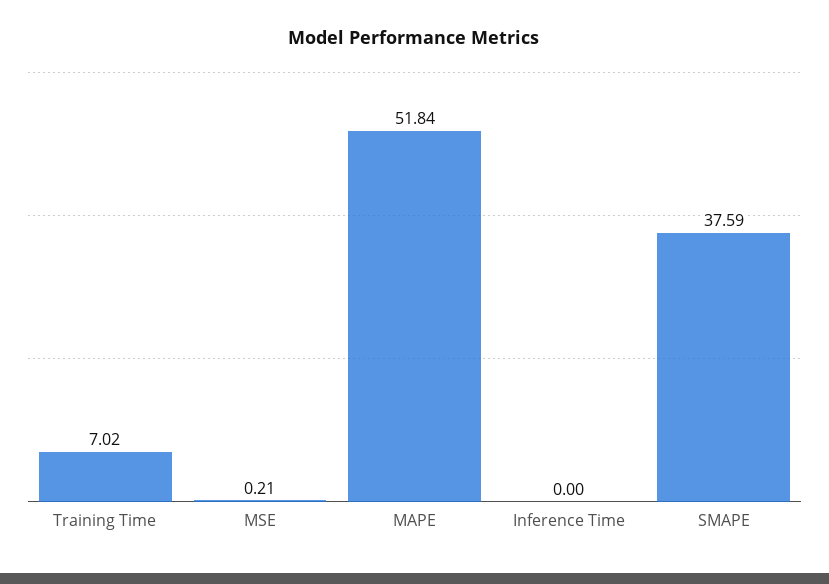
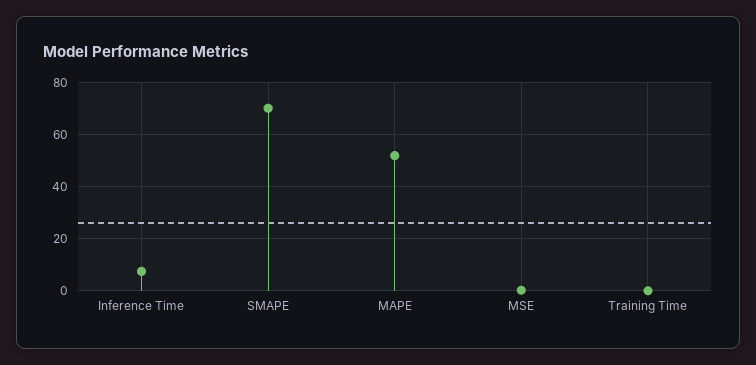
Training Time: 7.02 -> 0
Inference Time: 0 -> 7.5
SMAPE: 37.59 -> 70

